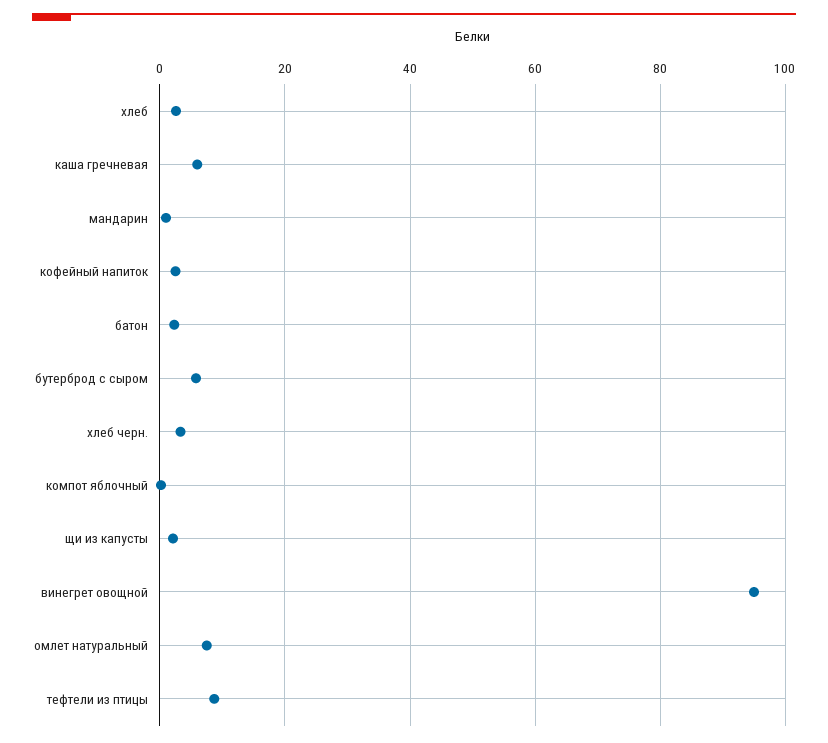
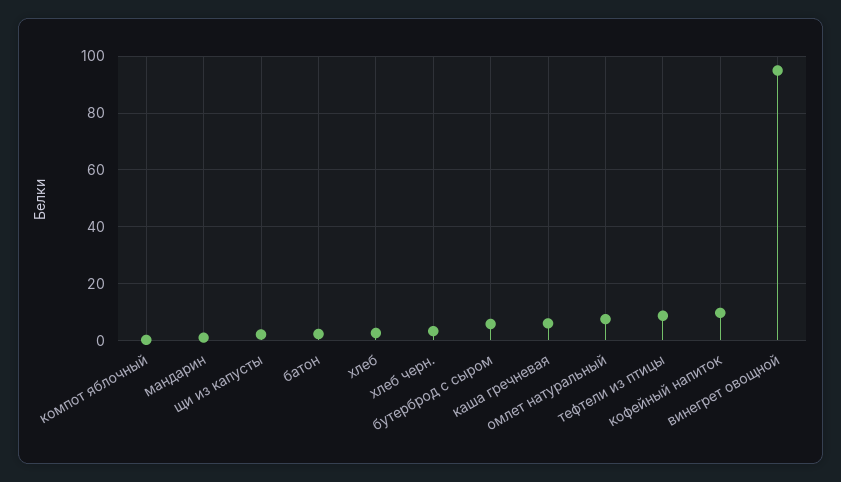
кофейный напиток: 2 -> 10

